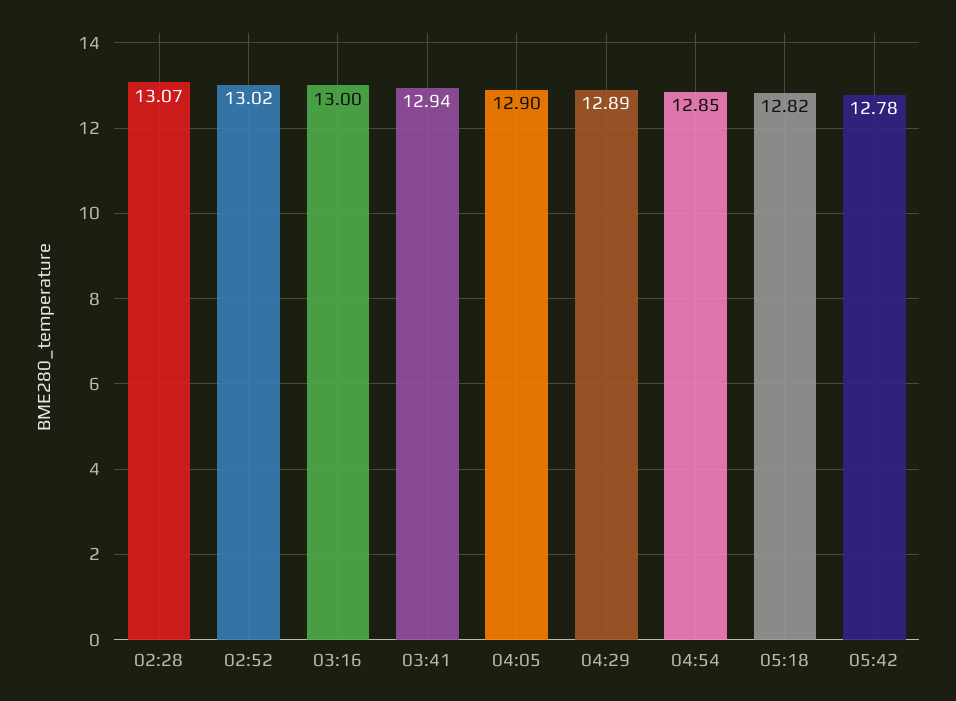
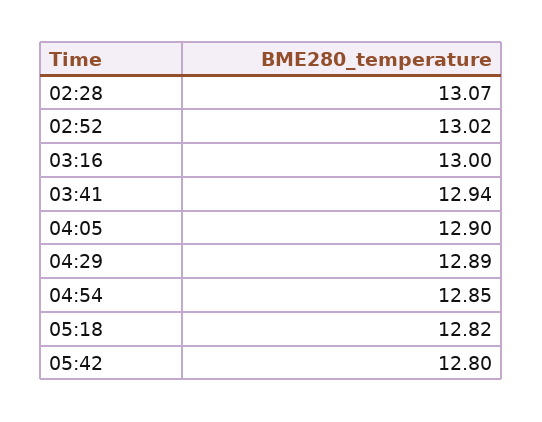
05:42: 12.78 -> 12.8

